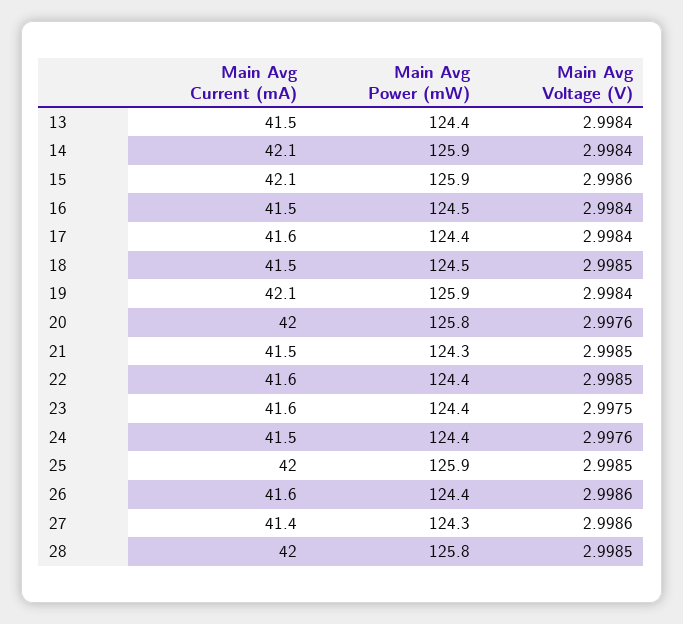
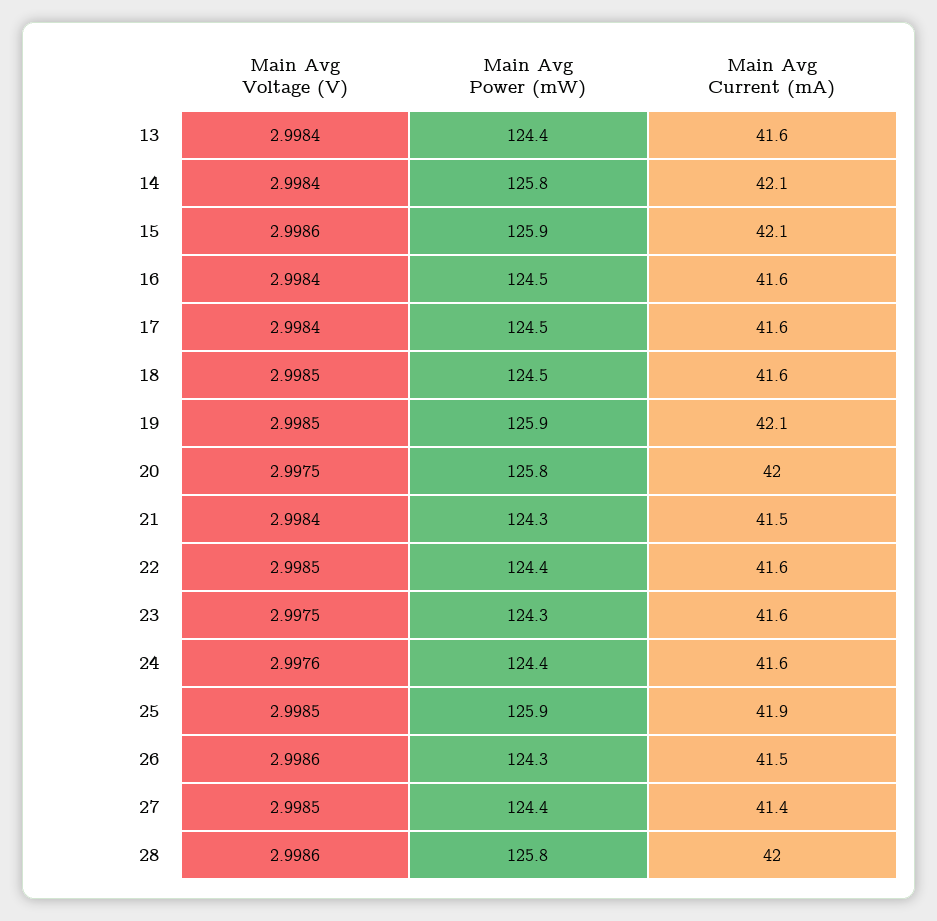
Main Avg Current (mA), 13: 41.5 -> 41.6
Main Avg Power (mW), 14: 125.9 -> 125.8
Main Avg Current (mA), 16: 41.5 -> 41.6
Main Avg Power (mW), 17: 124.4 -> 124.5
Main Avg Current (mA), 18: 41.5 -> 41.6
Main Avg Voltage (V), 19: 2.9984 -> 2.9985
Main Avg Voltage (V), 20: 2.9976 -> 2.9975
Main Avg Voltage (V), 21: 2.9985 -> 2.9984
Main Avg Power (mW), 23: 124.4 -> 124.3
Main Avg Current (mA), 24: 41.5 -> 41.6
Main Avg Current (mA), 25: 42 -> 41.9
Main Avg Current (mA), 26: 41.6 -> 41.5
Main Avg Power (mW), 26: 124.4 -> 124.3
Main Avg Power (mW), 27: 124.3 -> 124.4
Main Avg Voltage (V), 27: 2.9986 -> 2.9985
Main Avg Voltage (V), 28: 2.9985 -> 2.9986

